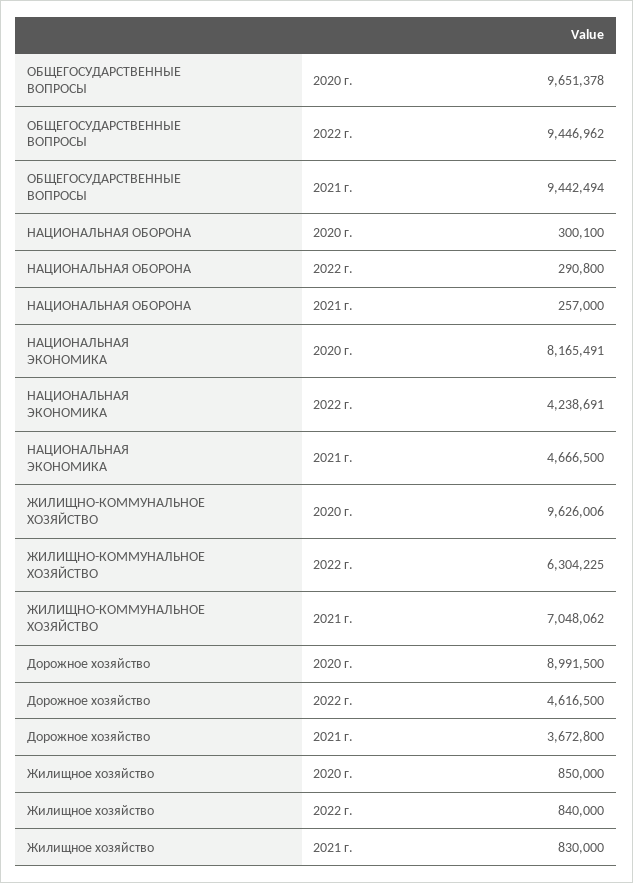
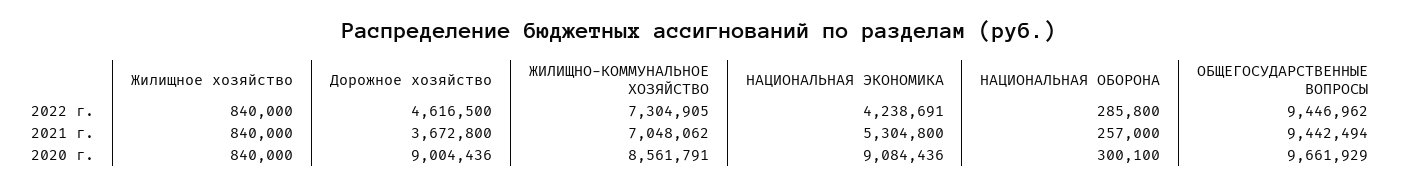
ОБЩЕГОСУДАРСТВЕННЫЕ ВОПРОСЫ, 2020 г.: 9651378 -> 9661929
НАЦИОНАЛЬНАЯ ОБОРОНА, 2022 г.: 290800 -> 285800
НАЦИОНАЛЬНАЯ ЭКОНОМИКА, 2020 г.: 8165491 -> 9084436
НАЦИОНАЛЬНАЯ ЭКОНОМИКА, 2021 г.: 4666500 -> 5304800
ЖИЛИЩНО-КОММУНАЛЬНОЕ ХОЗЯЙСТВО, 2020 г.: 9626006 -> 8561791
ЖИЛИЩНО-КОММУНАЛЬНОЕ ХОЗЯЙСТВО, 2022 г.: 6304225 -> 7304905
Дорожное хозяйство, 2020 г.: 8991500 -> 9004436
Жилищное хозяйство, 2020 г.: 850000 -> 840000
Жилищное хозяйство, 2021 г.: 830000 -> 840000

